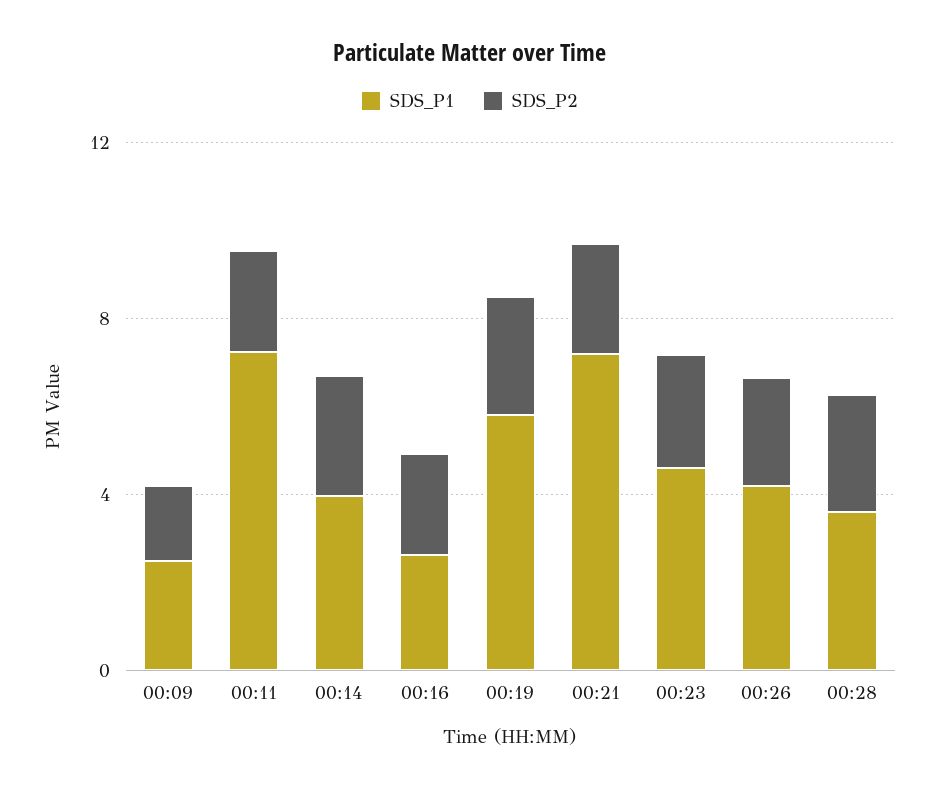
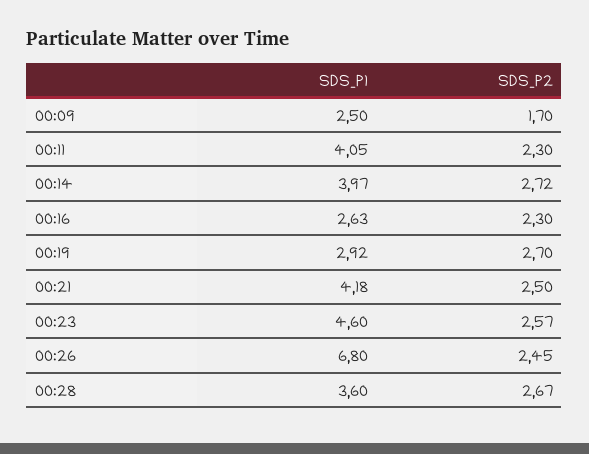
SDS_P1, 00:11: 7 -> 4.05
SDS_P1, 00:19: 6 -> 2.92
SDS_P1, 00:21: 7 -> 4.18
SDS_P1, 00:26: 4 -> 6.8

